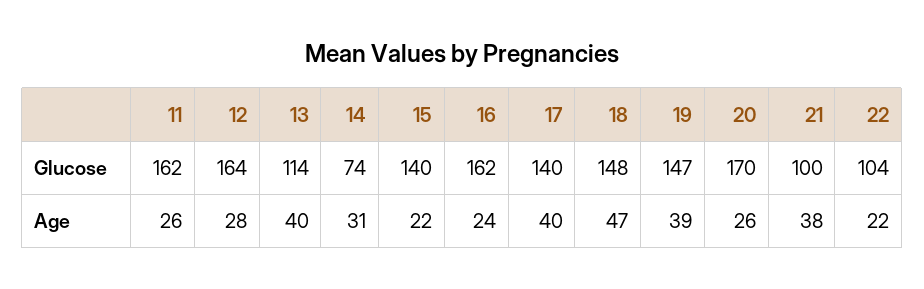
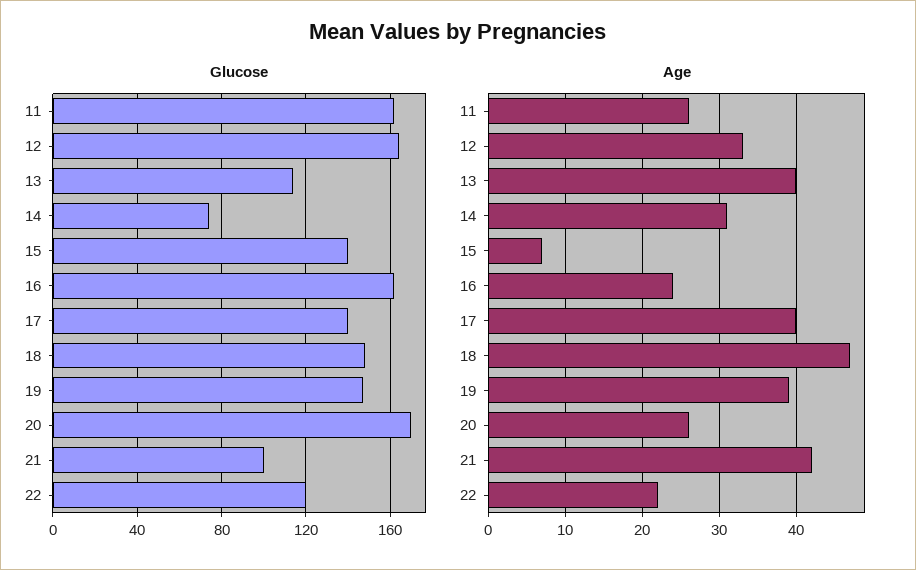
Glucose, 22: 104 -> 120
Age, 12: 28 -> 33
Age, 15: 22 -> 7
Age, 21: 38 -> 42

